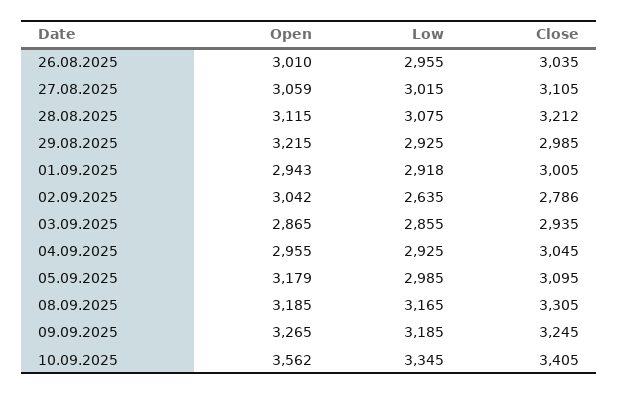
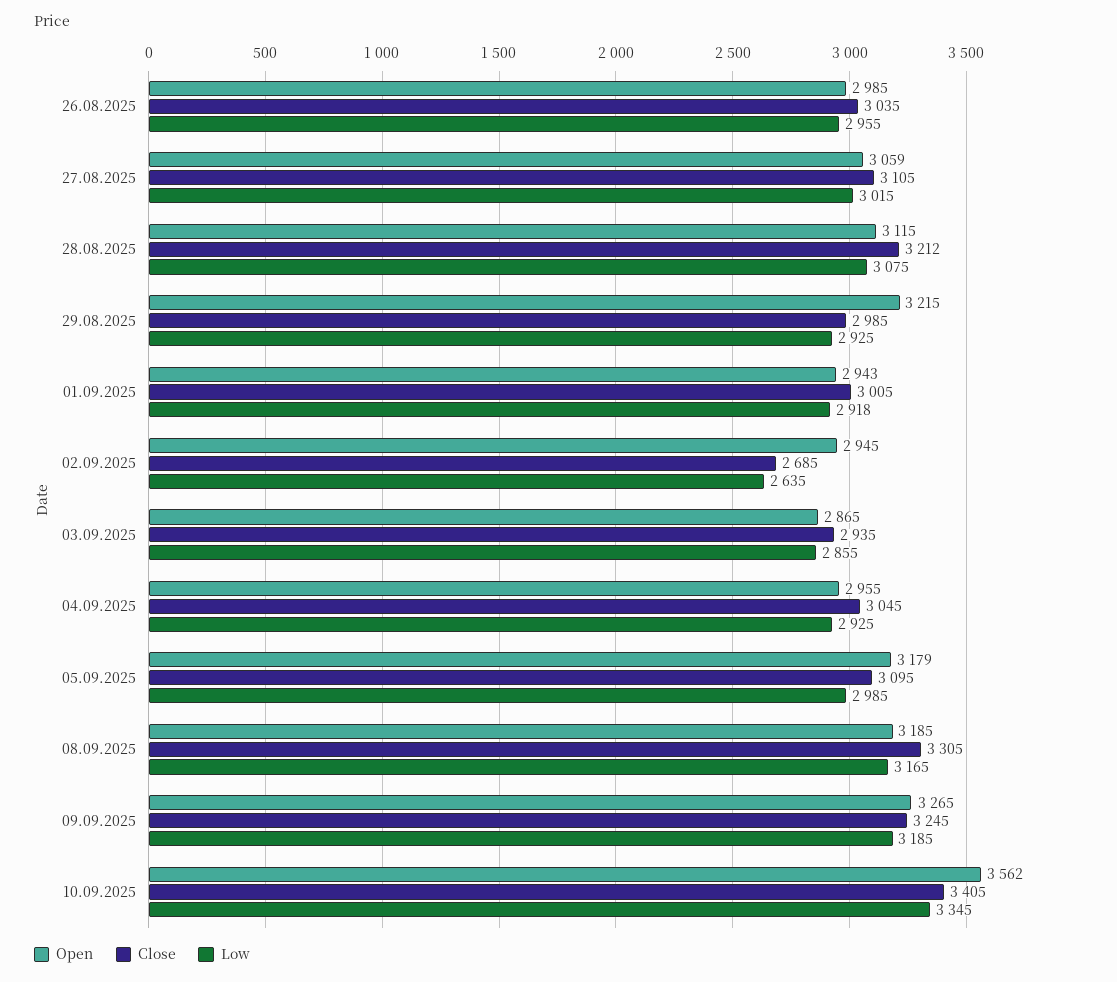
Open, 26.08.2025: 3010 -> 2985
Open, 02.09.2025: 3042 -> 2945
Close, 02.09.2025: 2786 -> 2685

